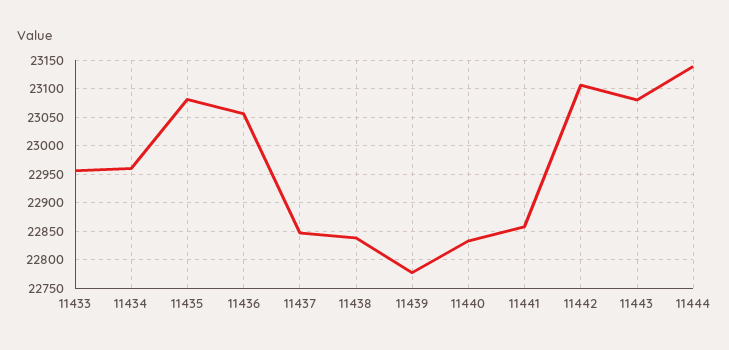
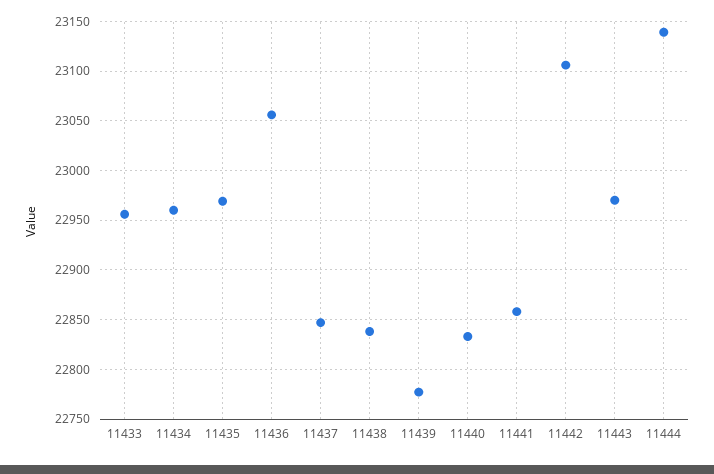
11435: 23075 -> 22970
11443: 23075 -> 22970

